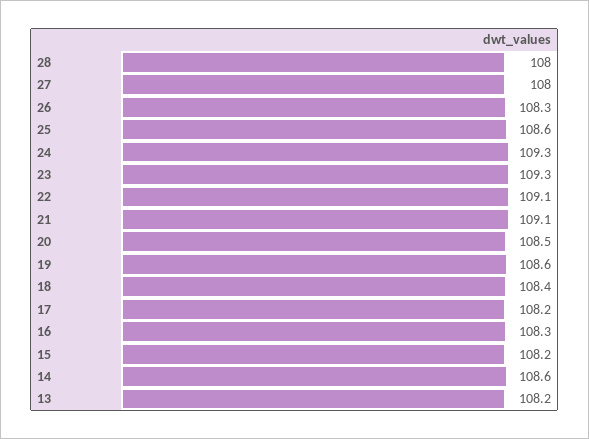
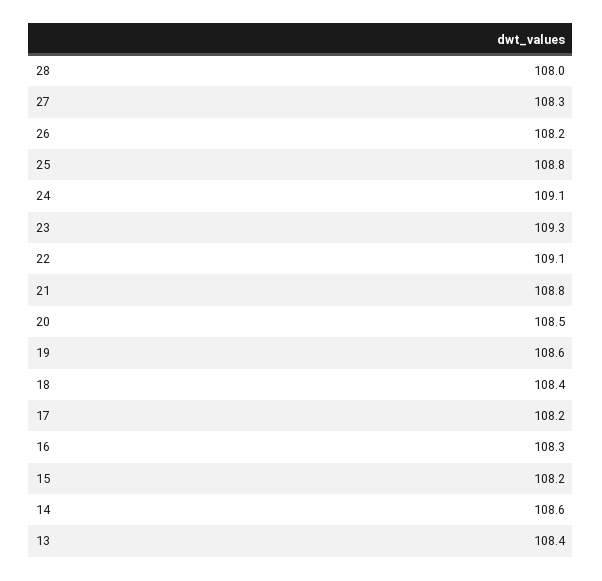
27: 108 -> 108.3
26: 108.3 -> 108.2
25: 108.6 -> 108.8
24: 109.3 -> 109.1
21: 109.1 -> 108.8
13: 108.2 -> 108.4

